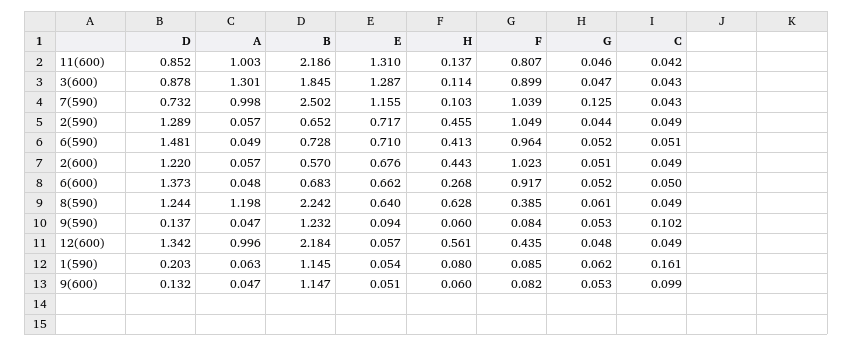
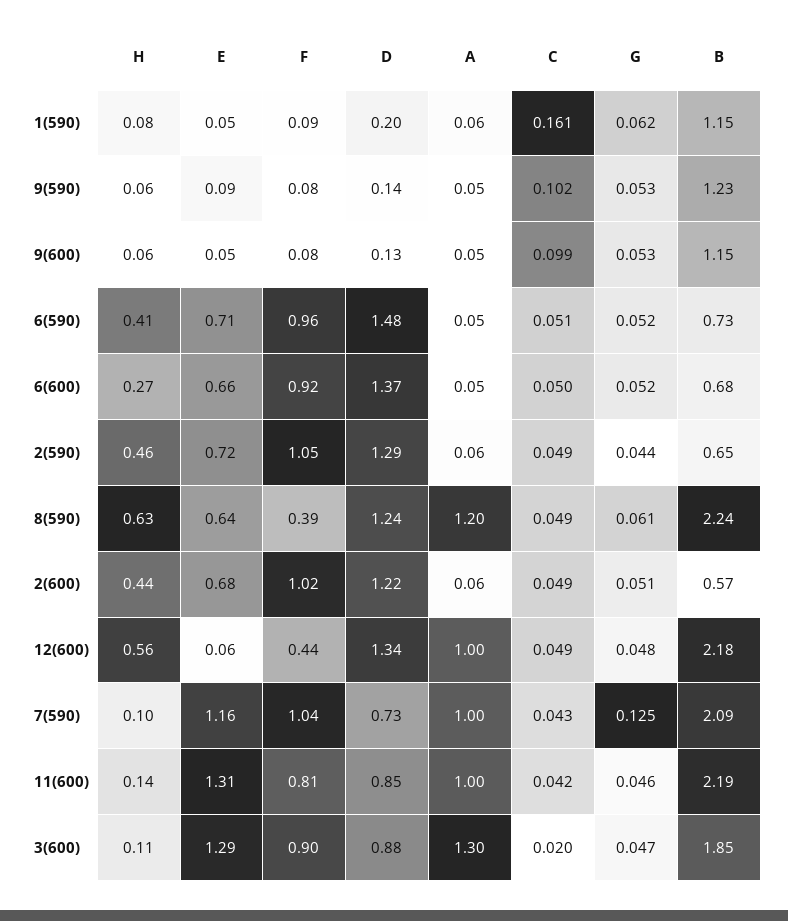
C, 3(600): 0.043 -> 0.02
B, 7(590): 2.502 -> 2.09

